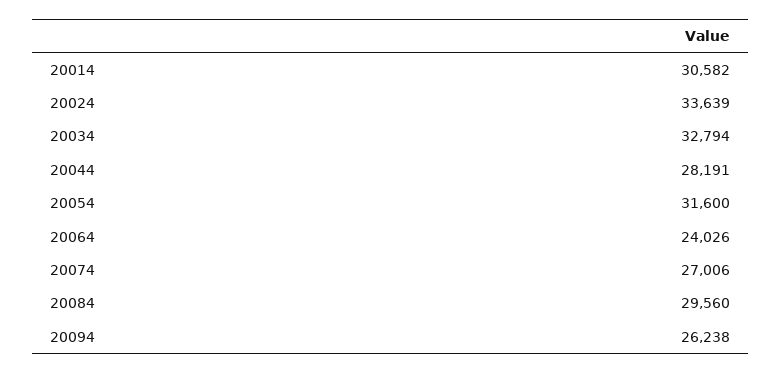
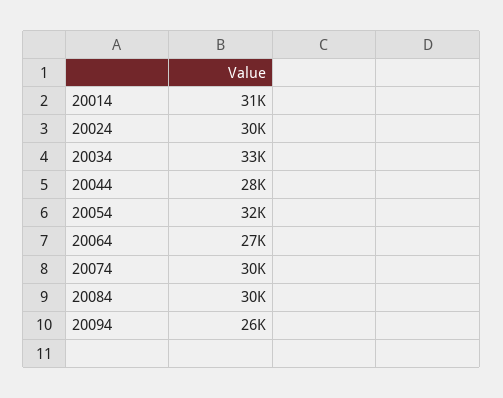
20024: 33639 -> 30000
20064: 24026 -> 27000
20074: 27006 -> 30000

